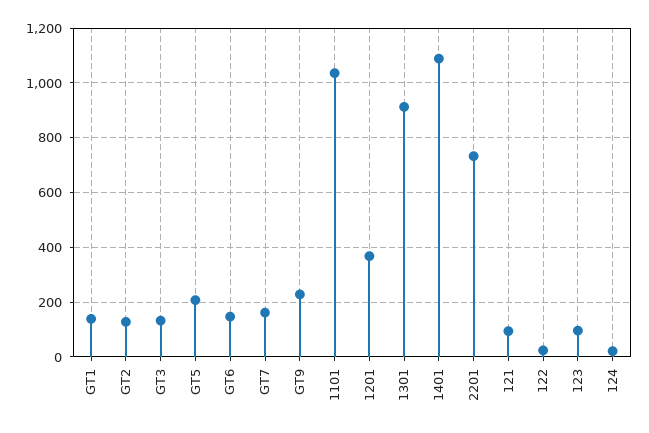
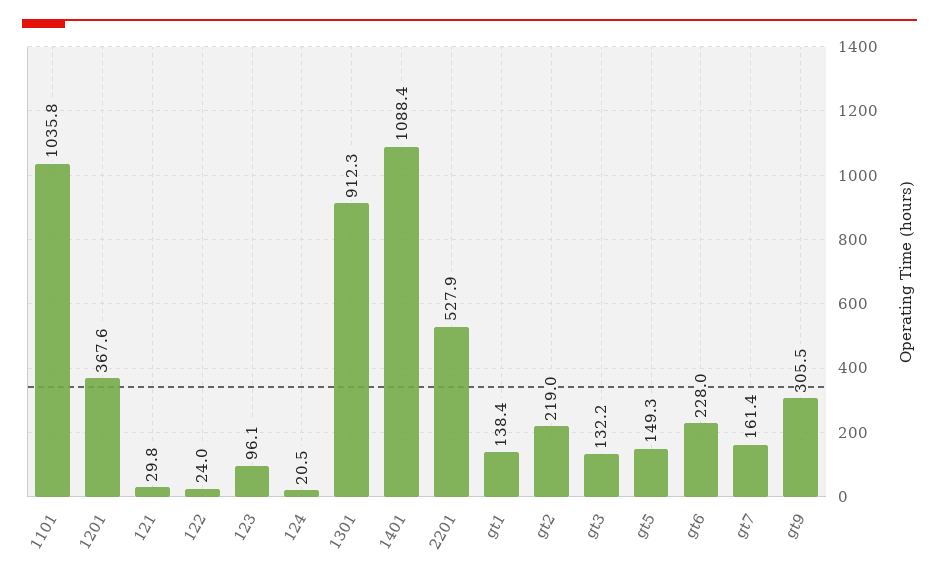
GT2: 125 -> 219
GT5: 200 -> 149.3
GT6: 150 -> 228
GT9: 225 -> 305.5
2201: 725 -> 527.9
121: 100 -> 29.8

